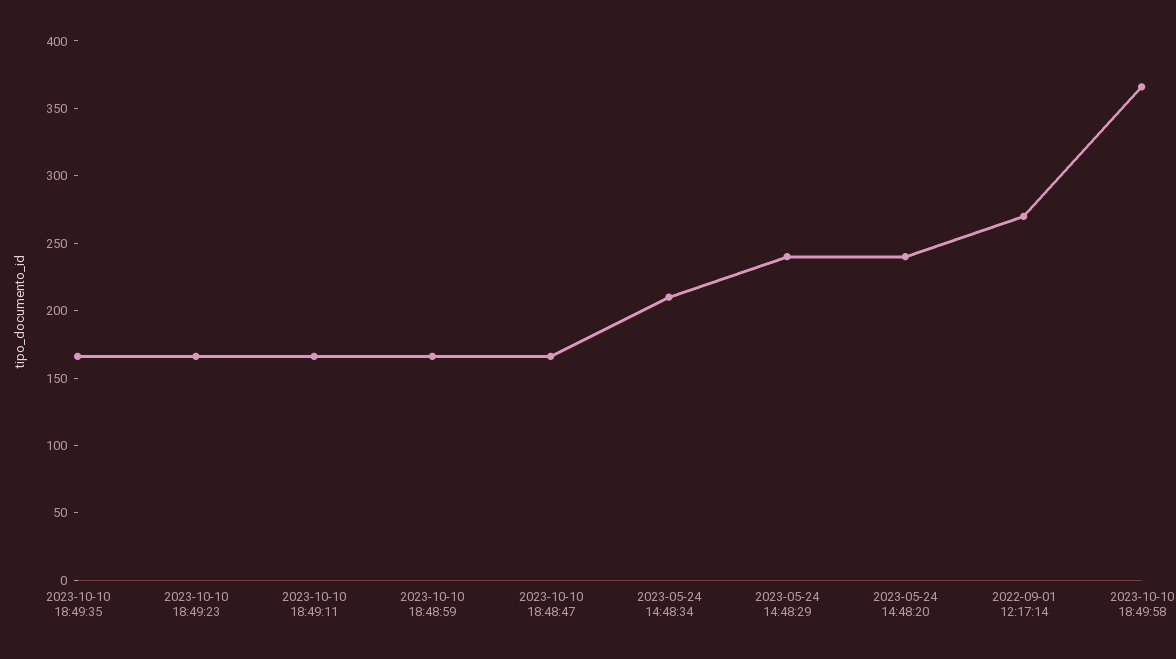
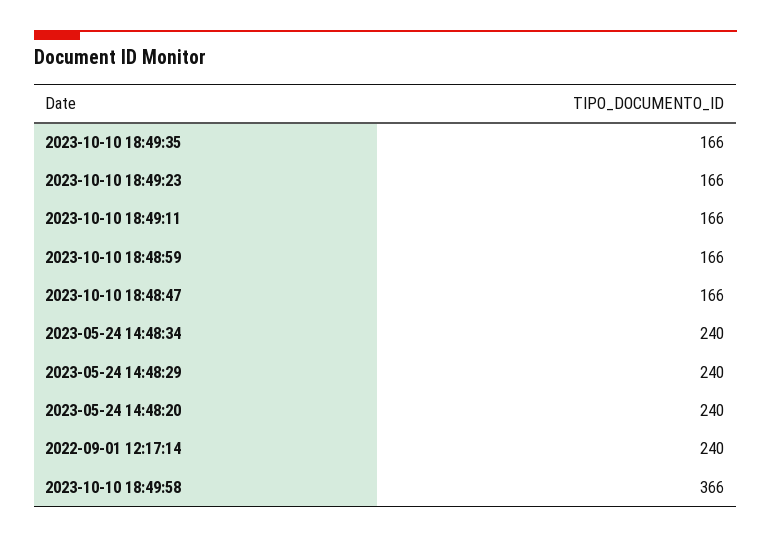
2023-05-24 14:48:34: 210 -> 240
2022-09-01 12:17:14: 270 -> 240

